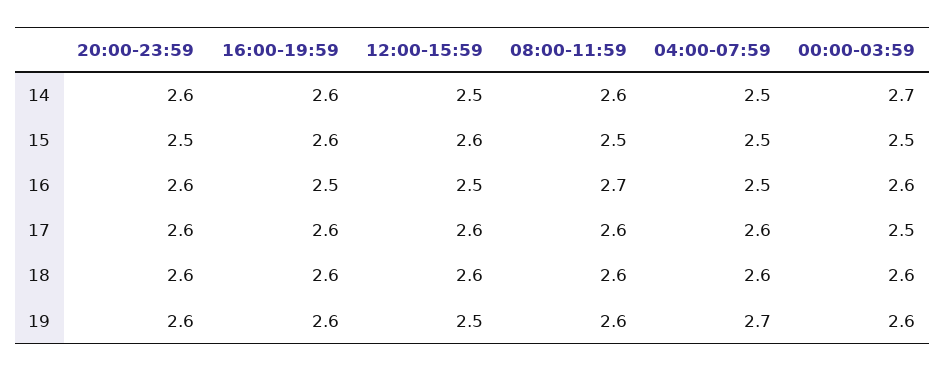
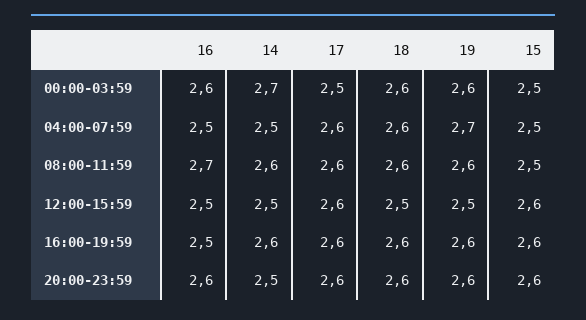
20:00-23:59, 14: 2.6 -> 2.5
20:00-23:59, 15: 2.5 -> 2.6
12:00-15:59, 18: 2.6 -> 2.5

